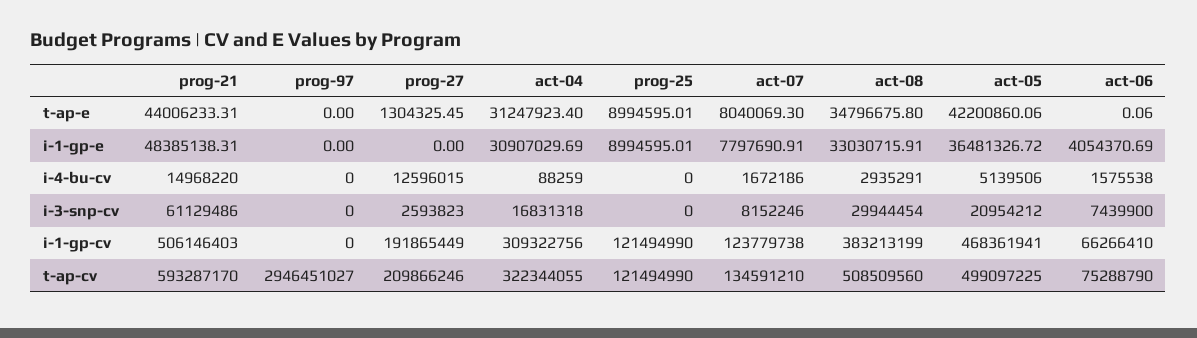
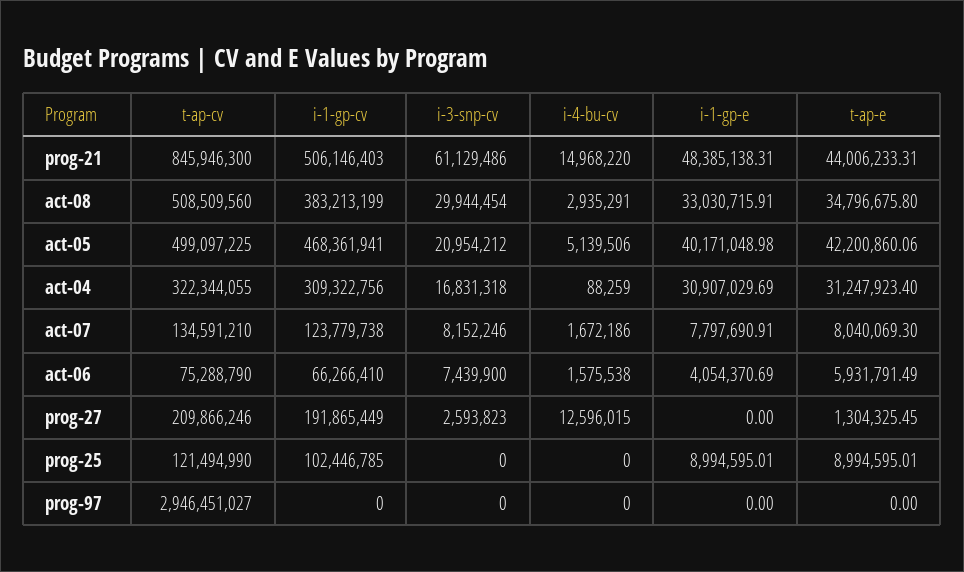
act-06, t-ap-e: 0.06 -> 5931791.49
act-05, i-1-gp-e: 36481326.72 -> 40171048.98
prog-25, i-1-gp-cv: 121494990 -> 102446785
prog-21, t-ap-cv: 593287170 -> 845946300

